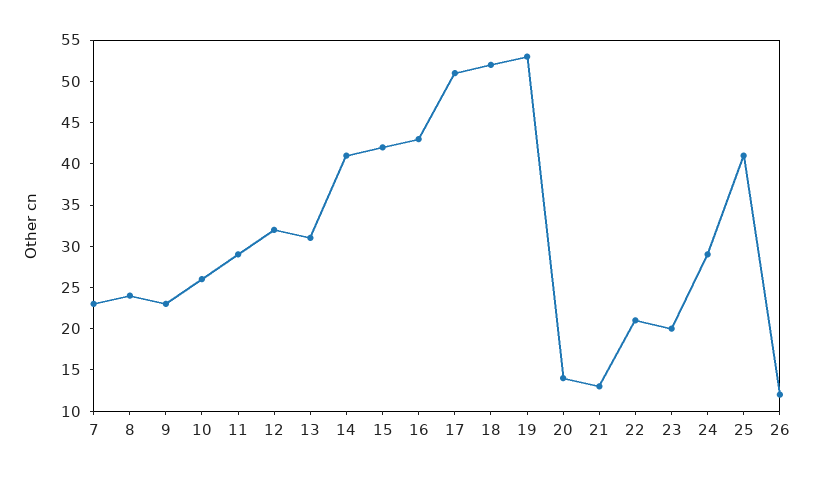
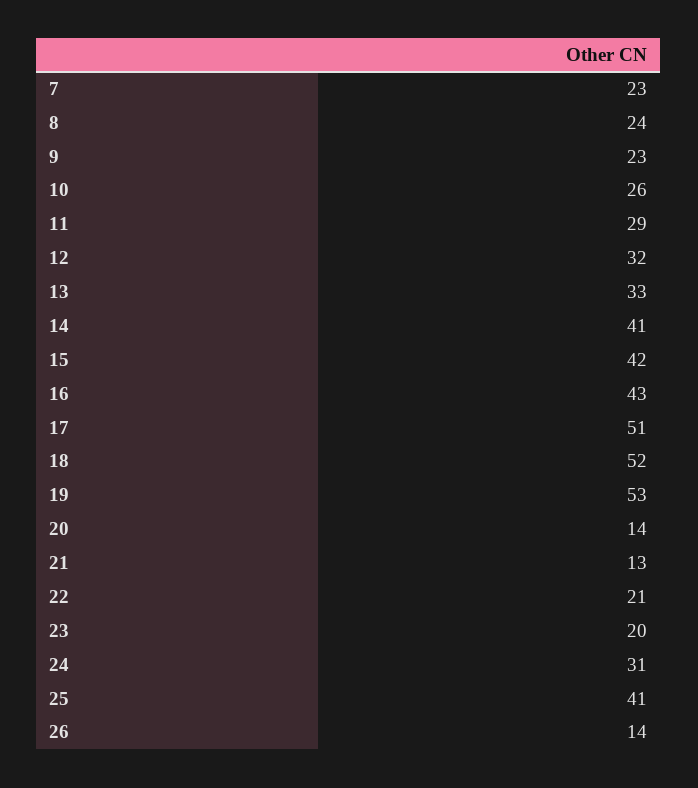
13: 31 -> 33
24: 29 -> 31
26: 12 -> 14

